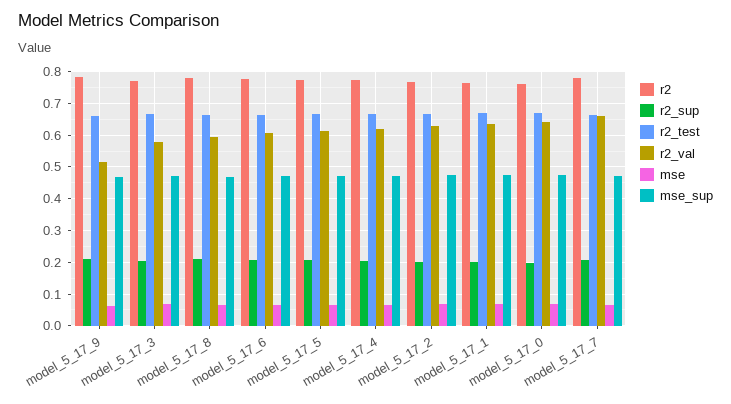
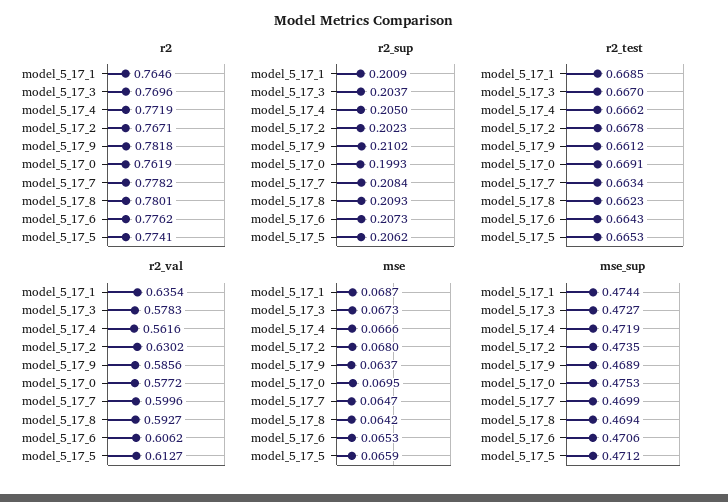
r2_val, model_5_17_9: 0.52 -> 0.5856
r2_val, model_5_17_4: 0.62 -> 0.5616
r2_val, model_5_17_0: 0.64 -> 0.5772
r2_val, model_5_17_7: 0.66 -> 0.5996

